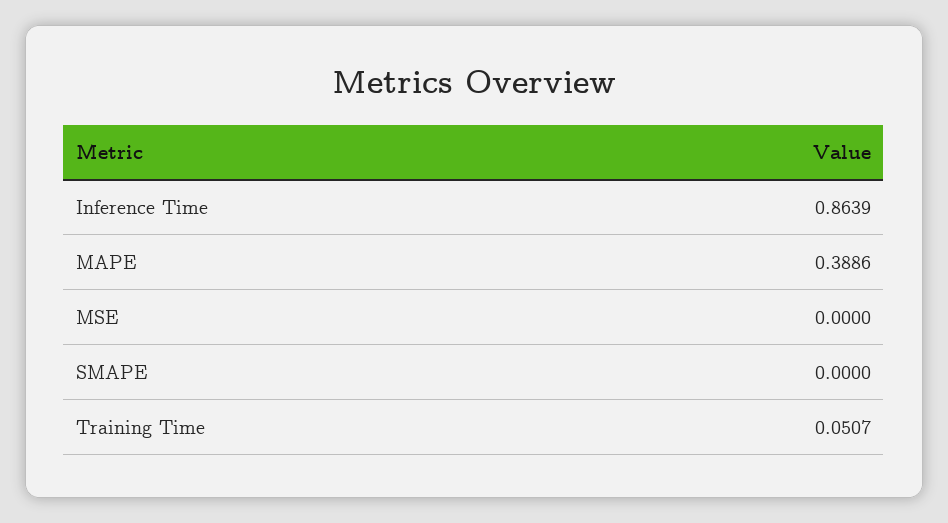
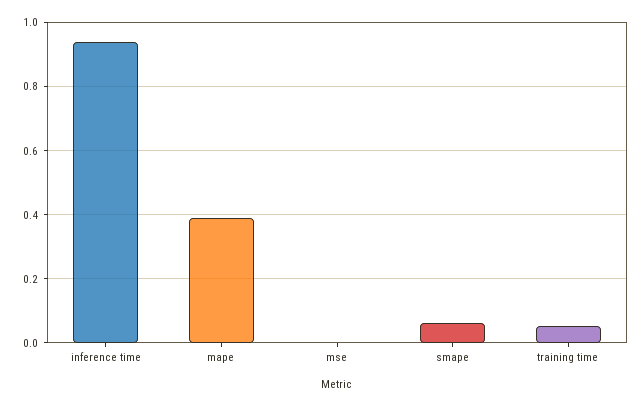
Inference Time: 0.8639 -> 0.94
SMAPE: 0 -> 0.06

